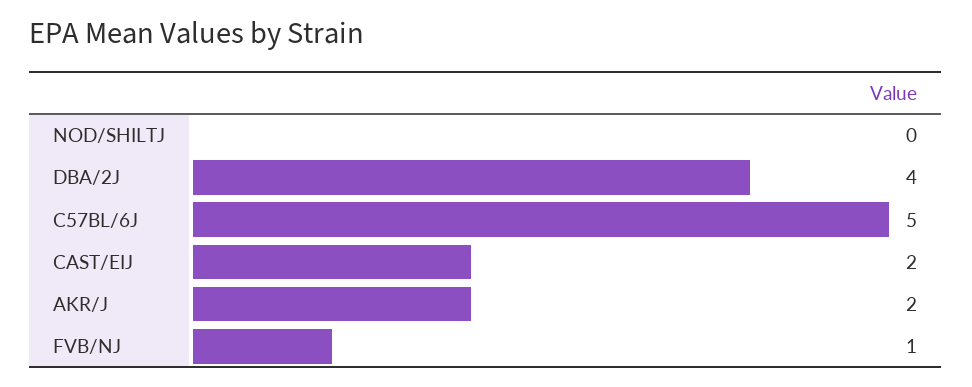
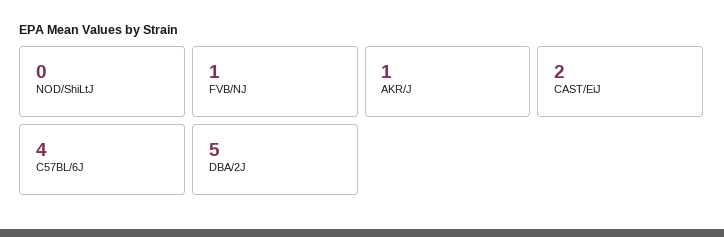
DBA/2J: 4 -> 5
C57BL/6J: 5 -> 4
AKR/J: 2 -> 1

